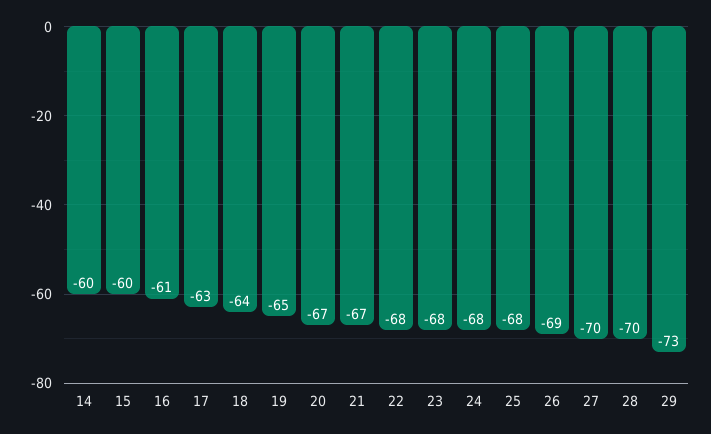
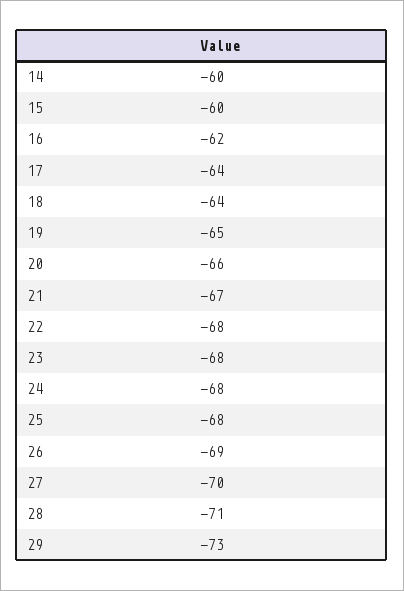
16: -61 -> -62
17: -63 -> -64
20: -67 -> -66
28: -70 -> -71

